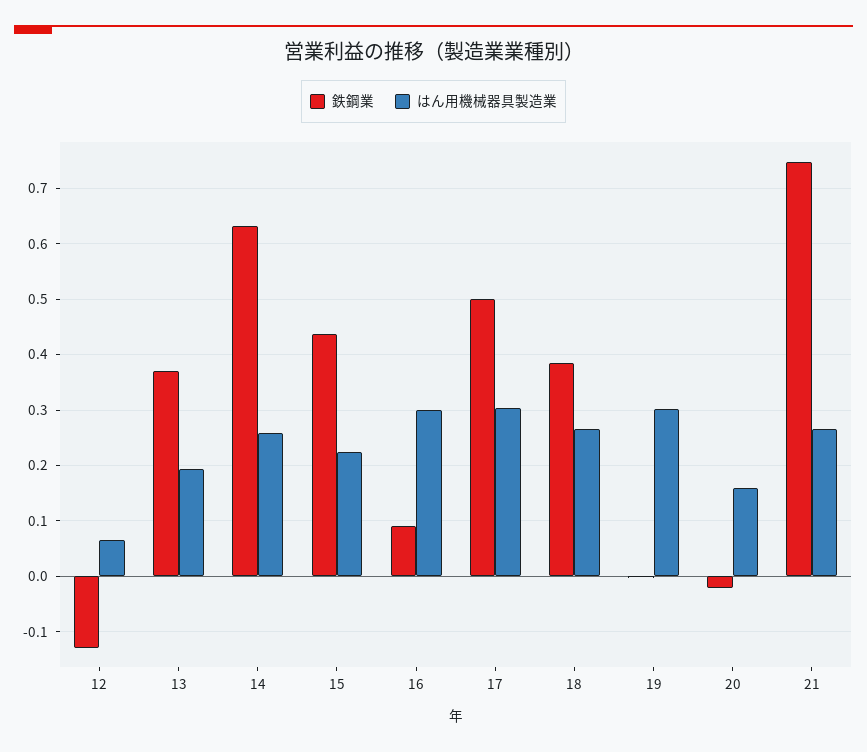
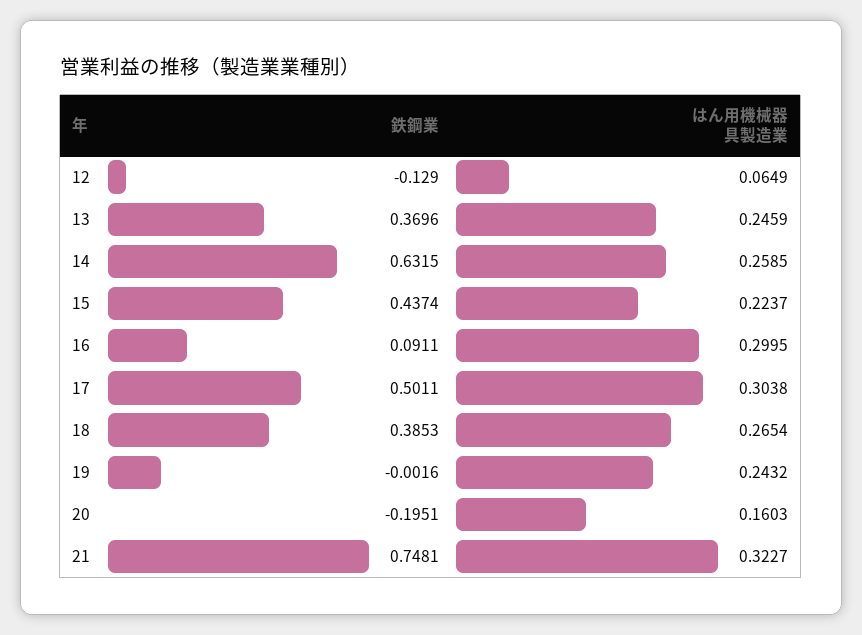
はん用機械器具製造業, 13: 0.2 -> 0.2459
はん用機械器具製造業, 19: 0.3 -> 0.2432
鉄鋼業, 20: -0.02 -> -0.1951
はん用機械器具製造業, 21: 0.26 -> 0.3227

